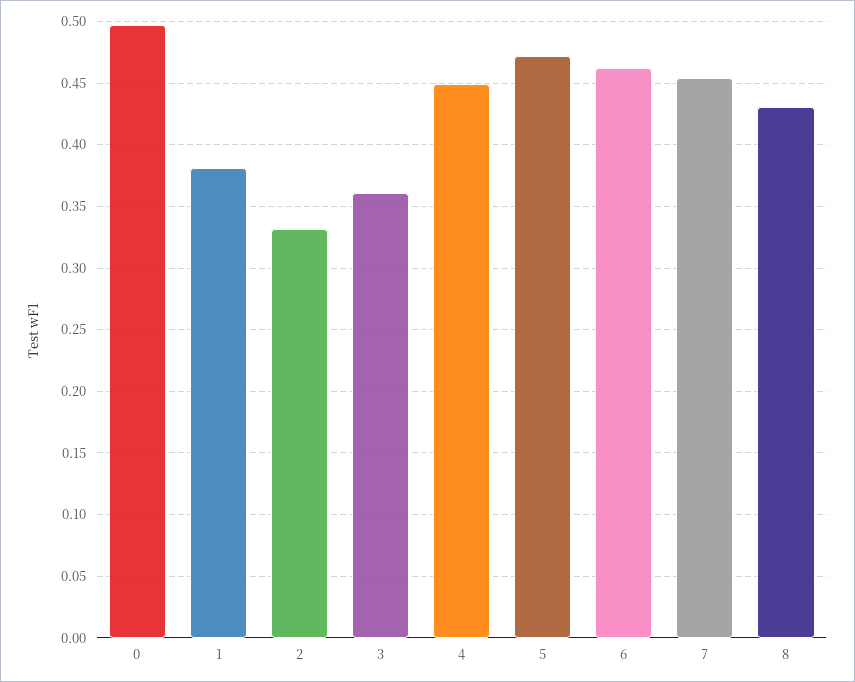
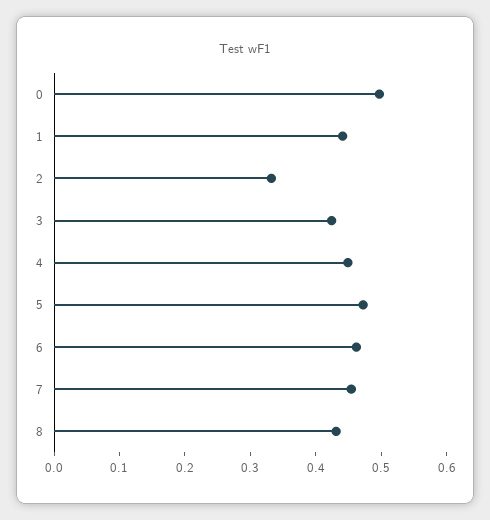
1: 0.38 -> 0.44
3: 0.36 -> 0.42

